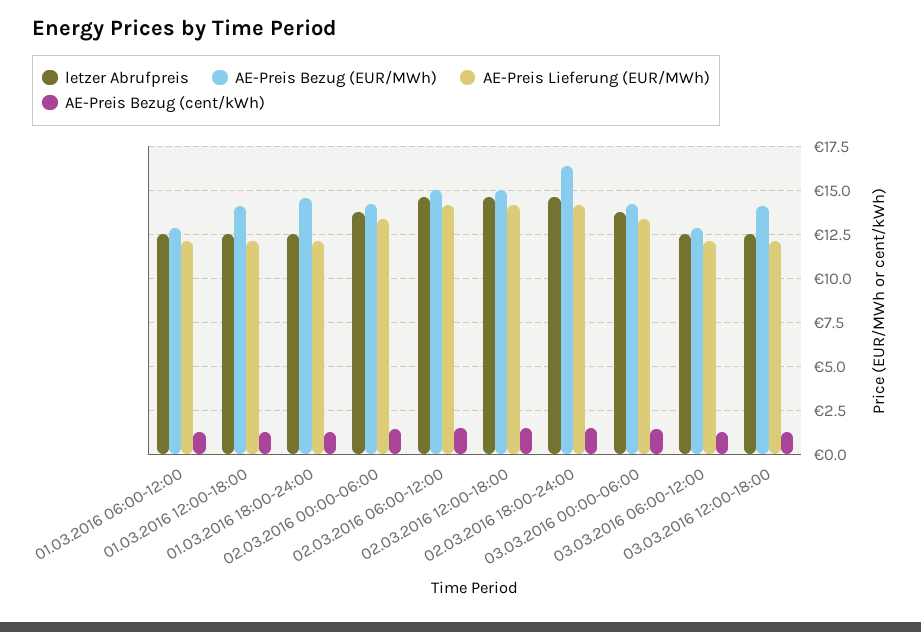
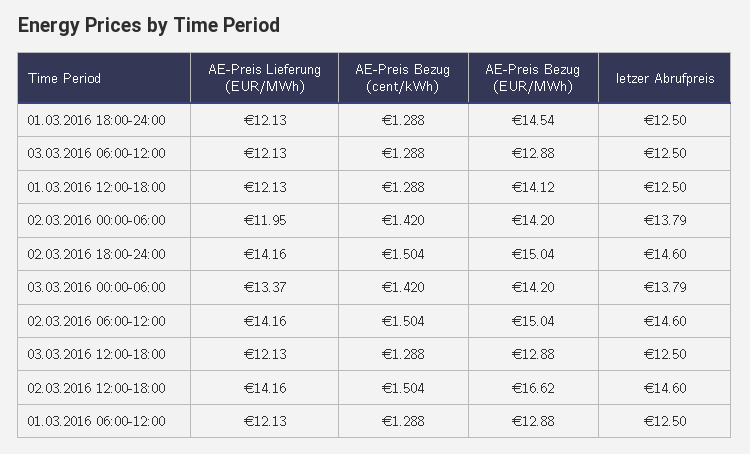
AE-Preis Lieferung (EUR/MWh), 02.03.2016 00:00-06:00: 13.5 -> 11.95
AE-Preis Bezug (EUR/MWh), 02.03.2016 12:00-18:00: 15 -> 16.62
AE-Preis Bezug (EUR/MWh), 02.03.2016 18:00-24:00: 16.5 -> 15.04
AE-Preis Bezug (EUR/MWh), 03.03.2016 12:00-18:00: 14 -> 12.88

